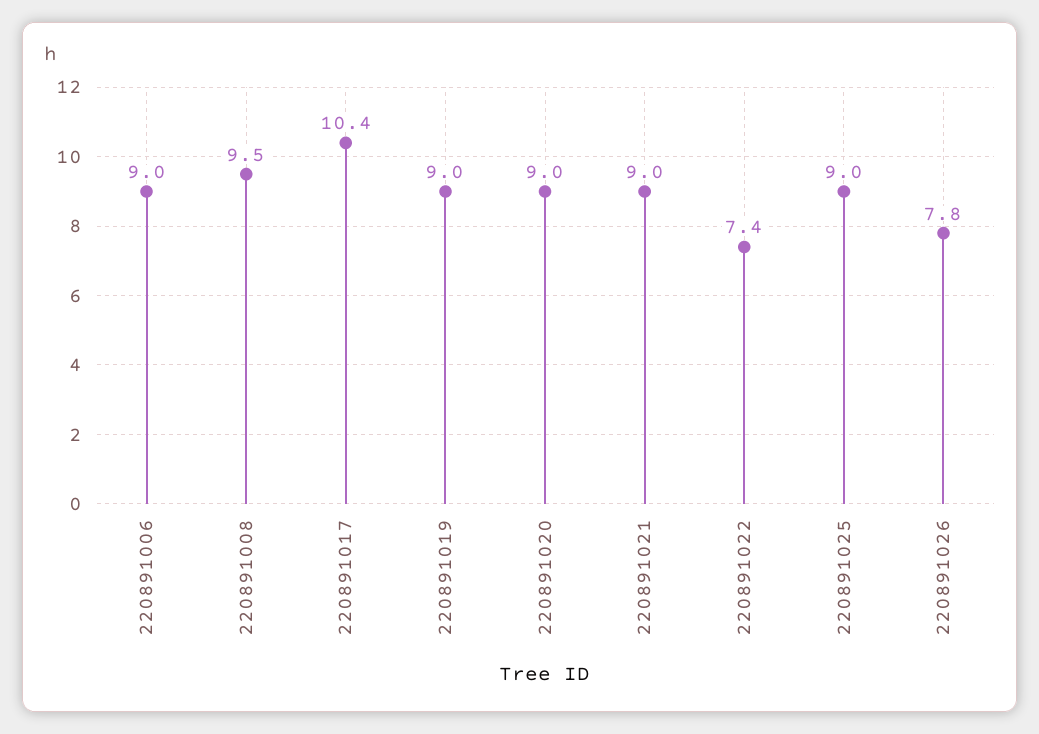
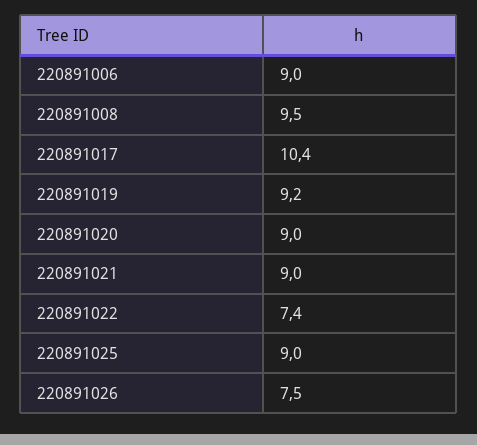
220891019: 9 -> 9.2
220891026: 7.8 -> 7.5

